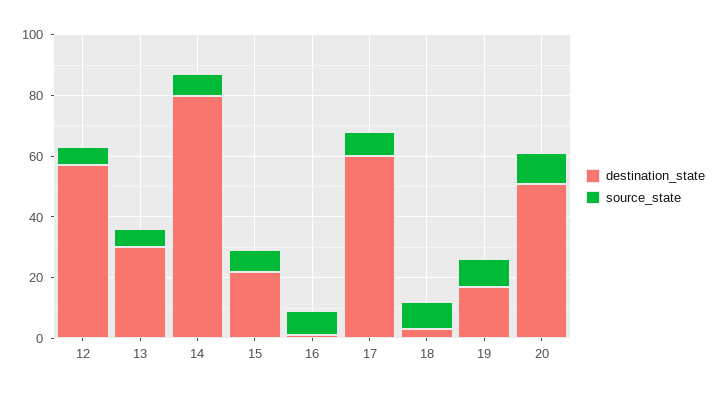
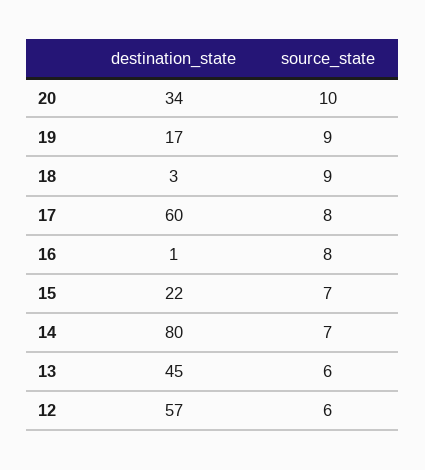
destination_state, 13: 30 -> 45
destination_state, 20: 50 -> 34

